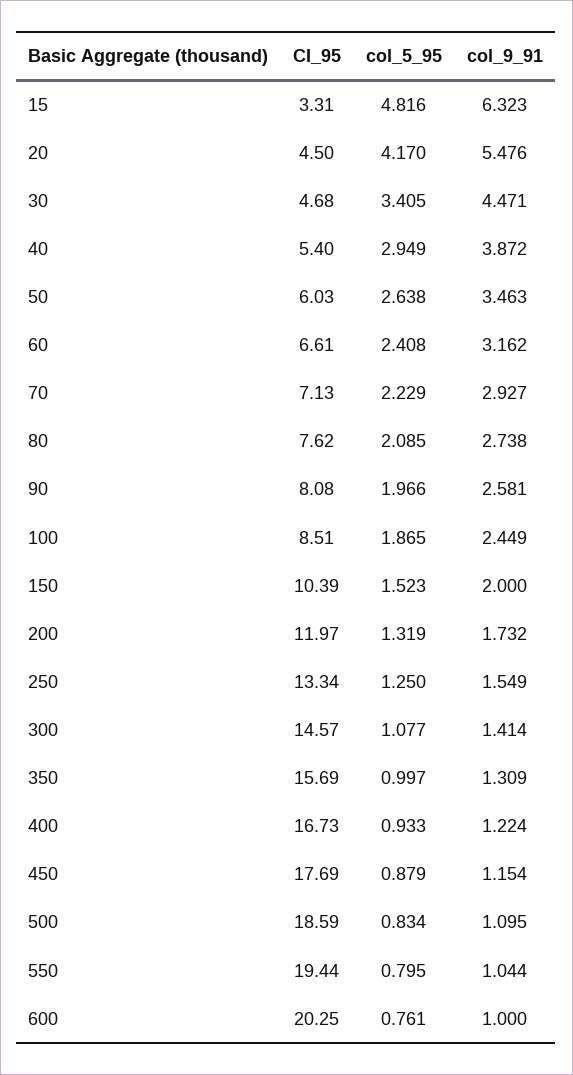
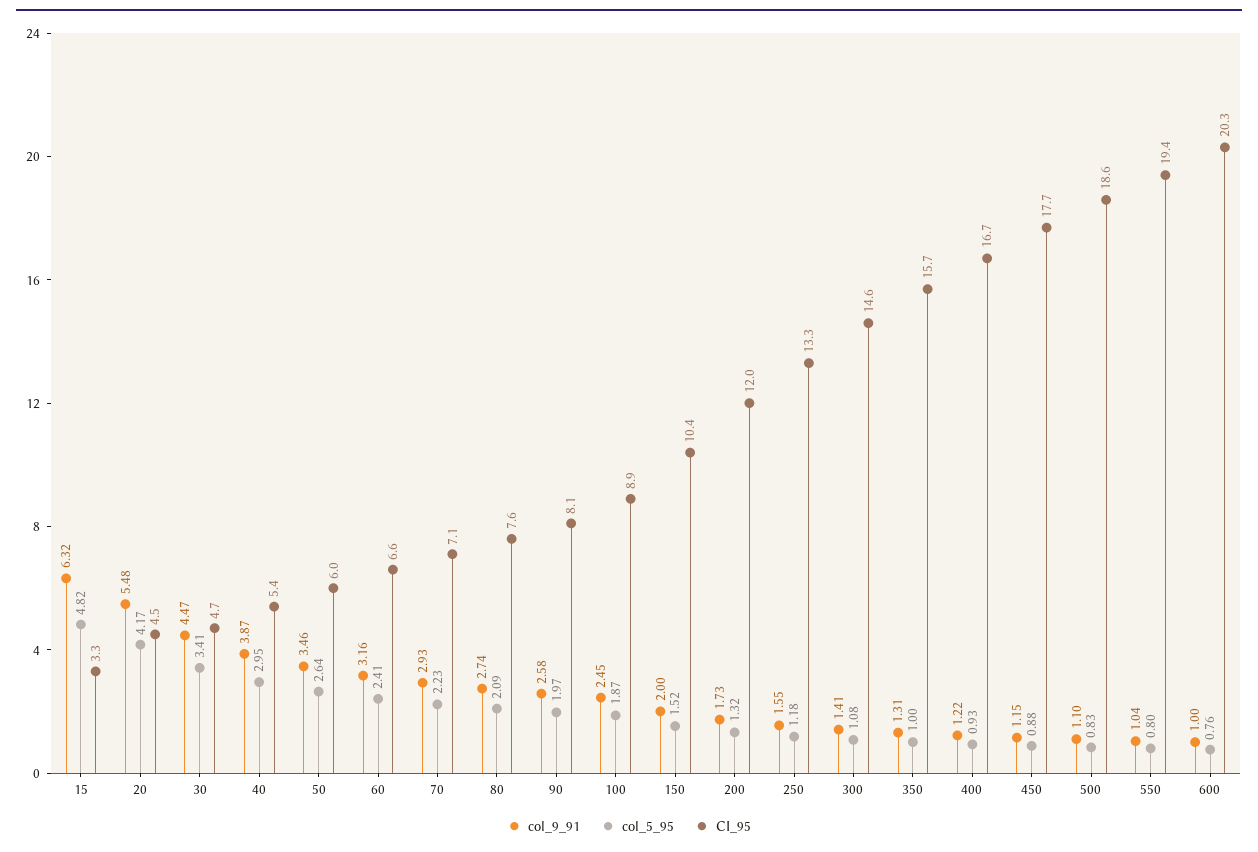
CI_95, 100: 8.51 -> 8.9
col_5_95, 250: 1.25 -> 1.18

